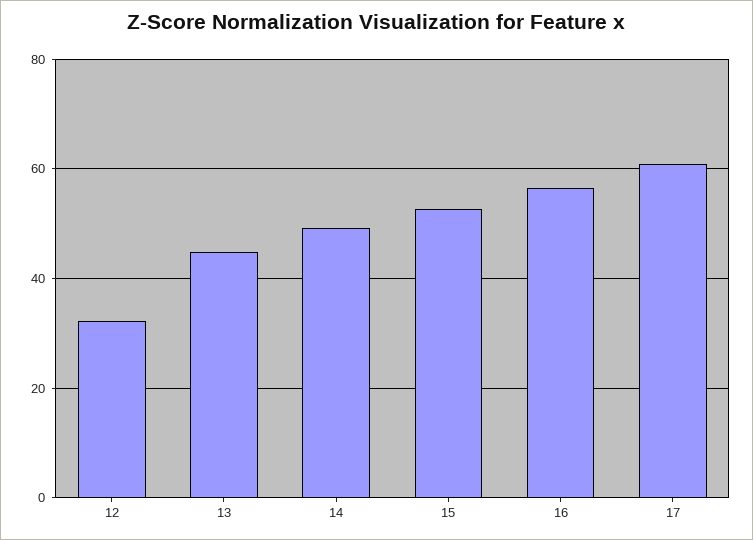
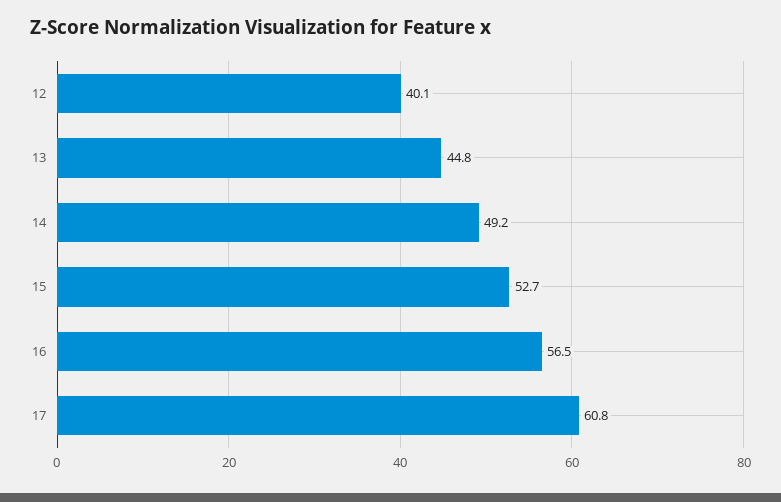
12: 32 -> 40.1

